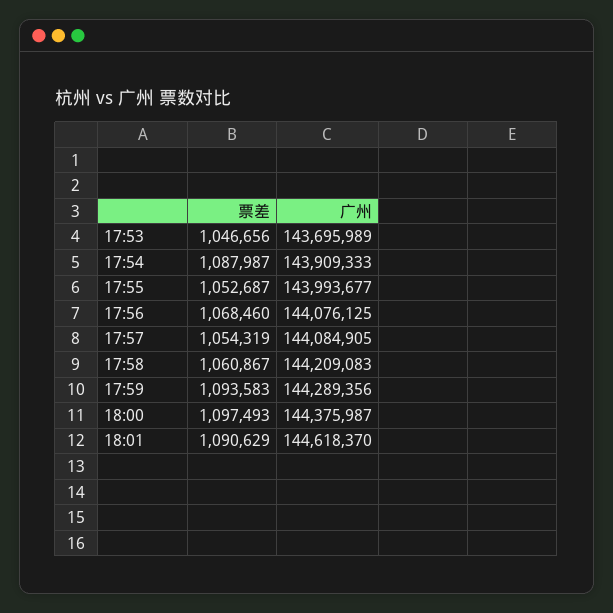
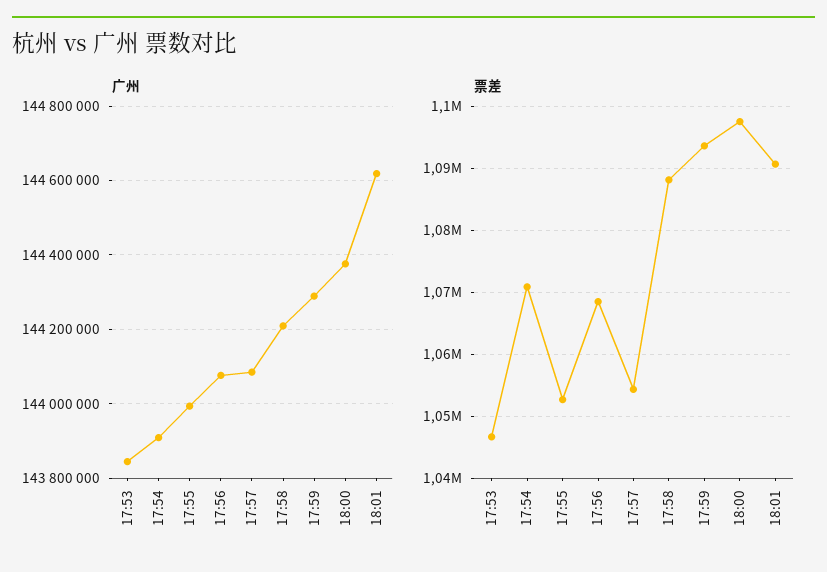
广州, 17:53: 143695989 -> 143840000
票差, 17:54: 1087987 -> 1071000
票差, 17:58: 1060867 -> 1088000

